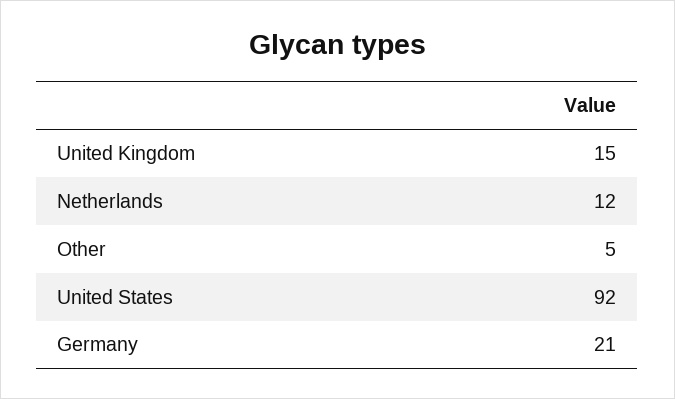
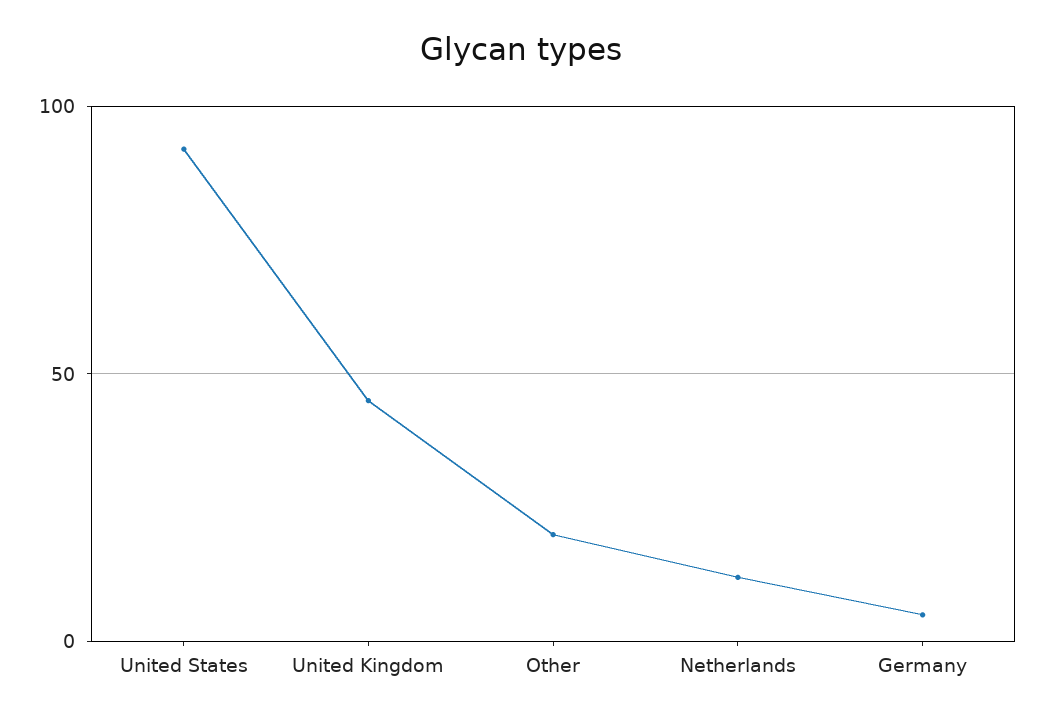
United Kingdom: 15 -> 45
Other: 5 -> 20
Germany: 21 -> 5

